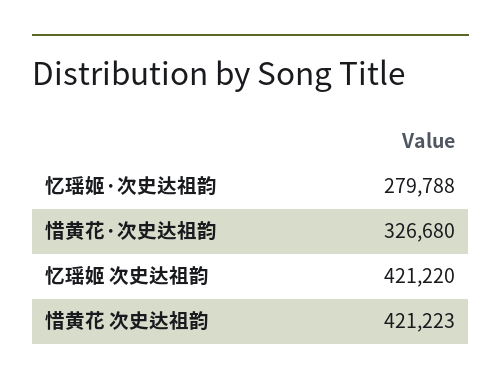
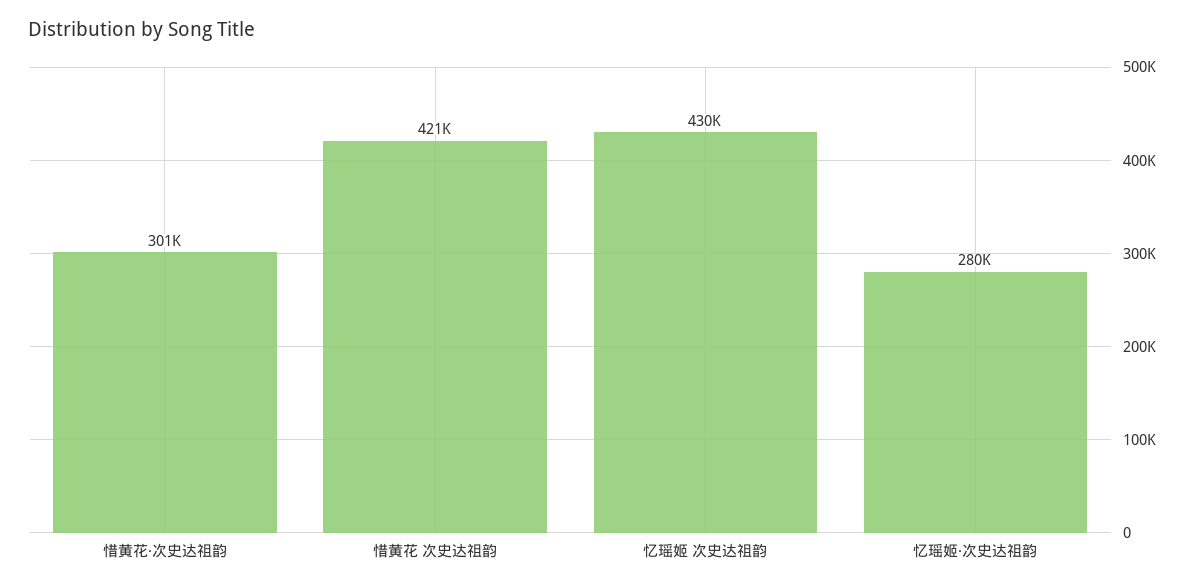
惜黄花·次史达祖韵: 326680 -> 301000
忆瑶姬 次史达祖韵: 421220 -> 430000

